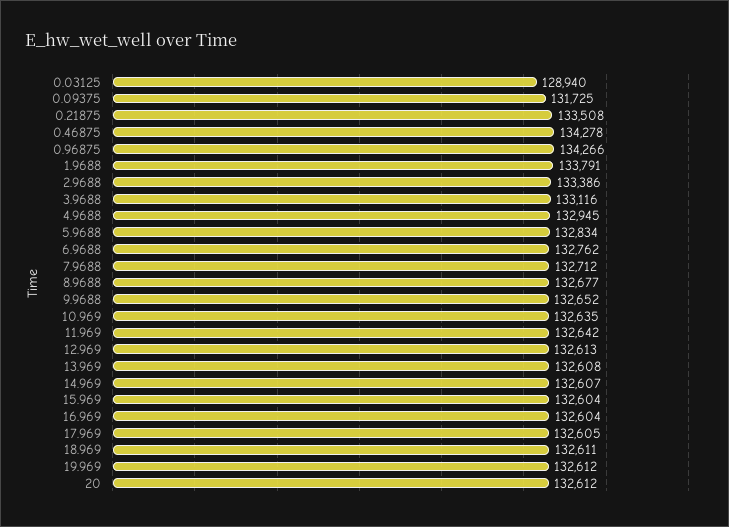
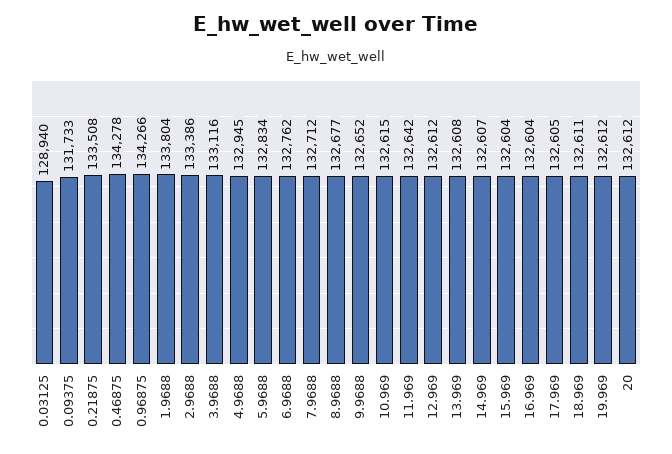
0.09375: 131725 -> 131733
1.9688: 133791 -> 133804
10.969: 132635 -> 132615
12.969: 132613 -> 132612

